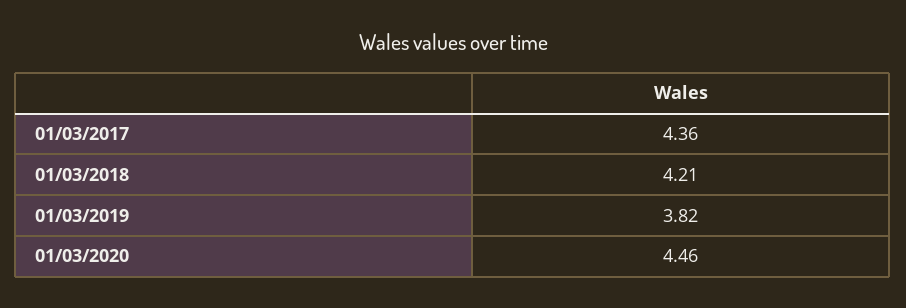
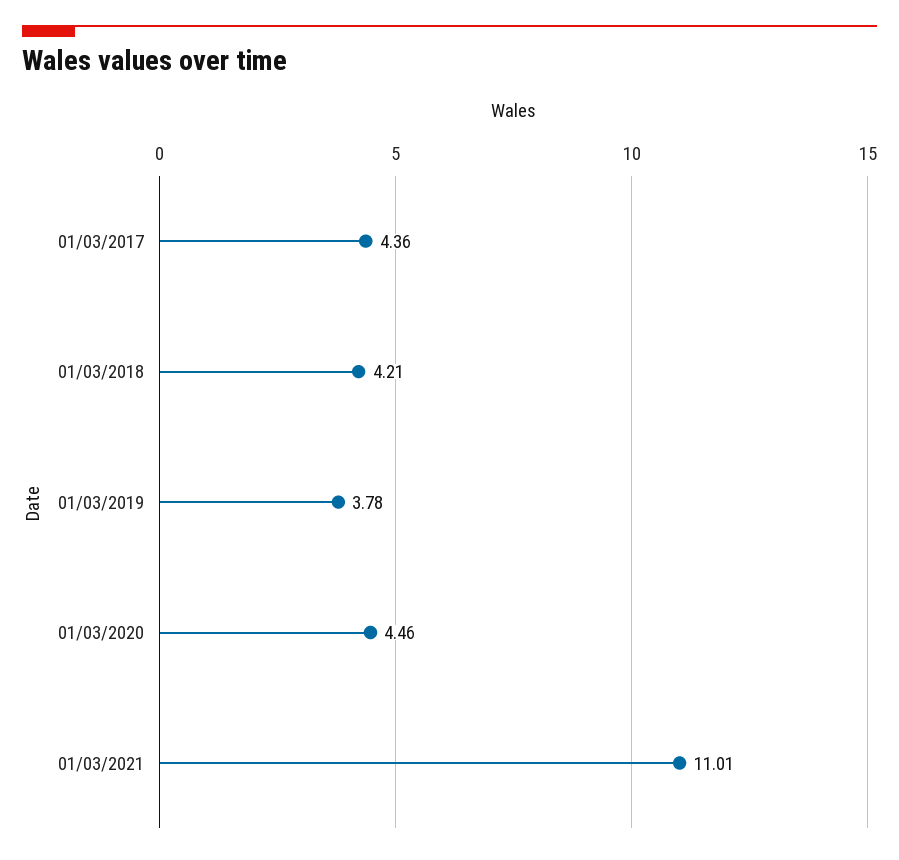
01/03/2019: 3.82 -> 3.78
01/03/2021: none -> 11.01

